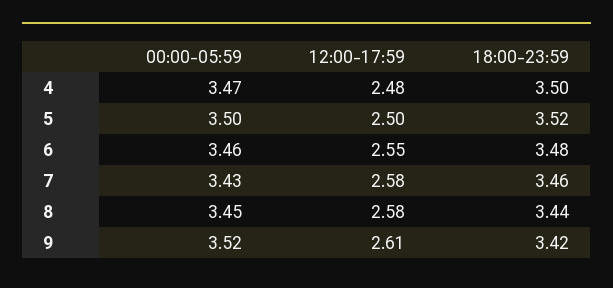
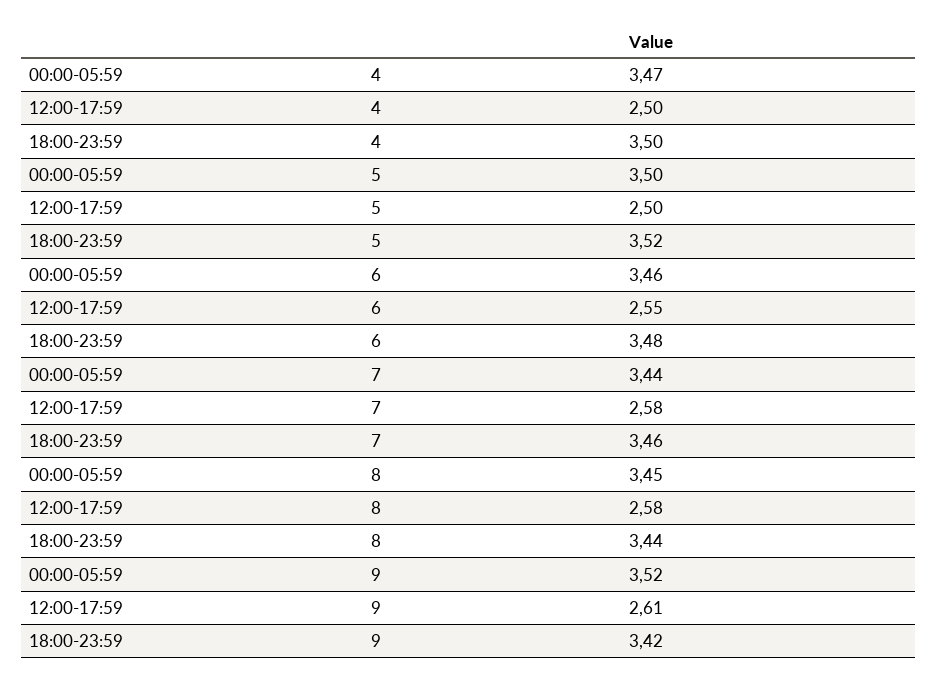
12:00-17:59, 4: 2.48 -> 2.5
00:00-05:59, 7: 3.43 -> 3.44

